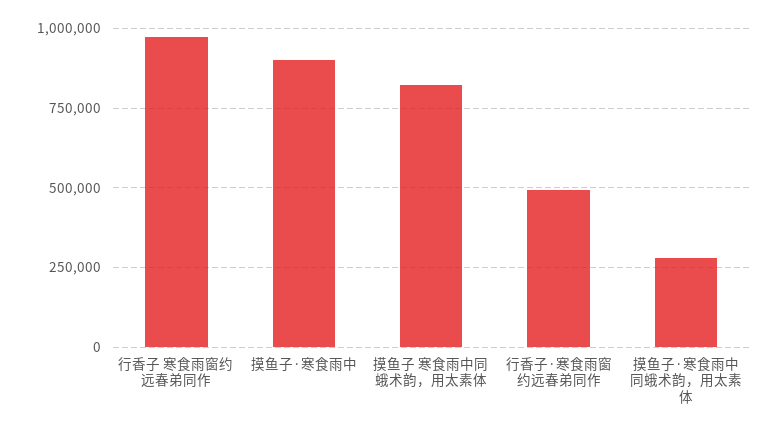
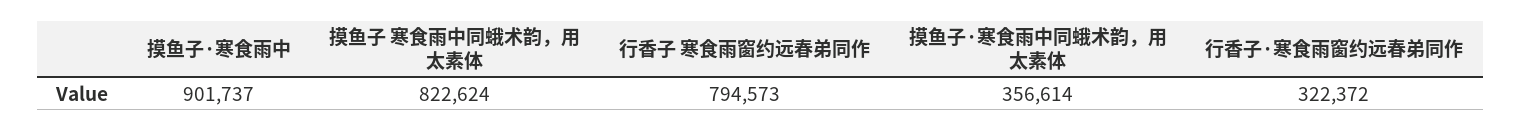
行香子 寒食雨窗约远春弟同作: 975000 -> 794573
行香子·寒食雨窗约远春弟同作: 500000 -> 322372
摸鱼子·寒食雨中同蛾术韵，用太素体: 275000 -> 356614

